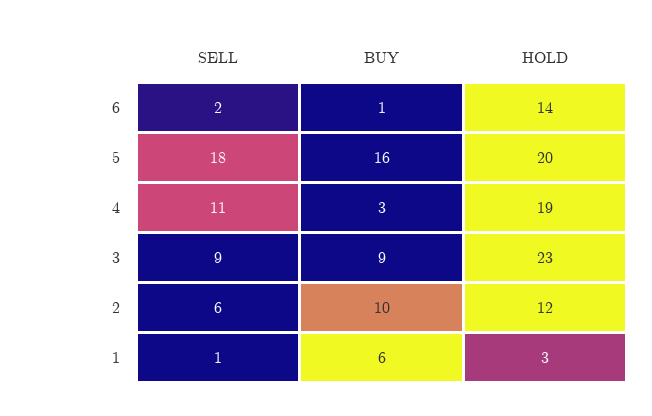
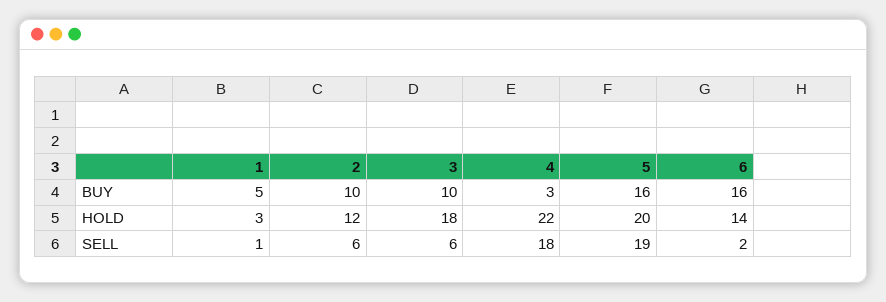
BUY, 6: 1 -> 16
SELL, 5: 18 -> 19
SELL, 4: 11 -> 18
HOLD, 4: 19 -> 22
SELL, 3: 9 -> 6
BUY, 3: 9 -> 10
HOLD, 3: 23 -> 18
BUY, 1: 6 -> 5

